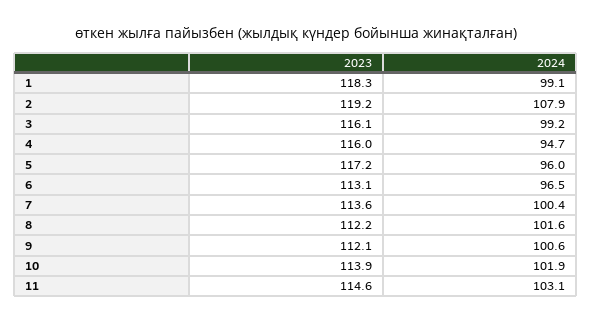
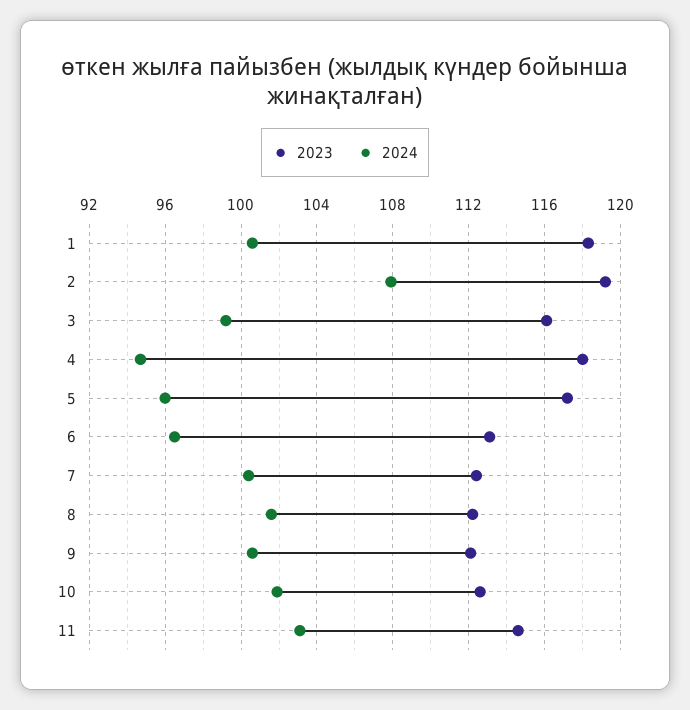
2024, 1: 99.1 -> 100.5
2023, 4: 116 -> 118
2023, 7: 113.6 -> 112.5
2023, 10: 113.9 -> 112.5

